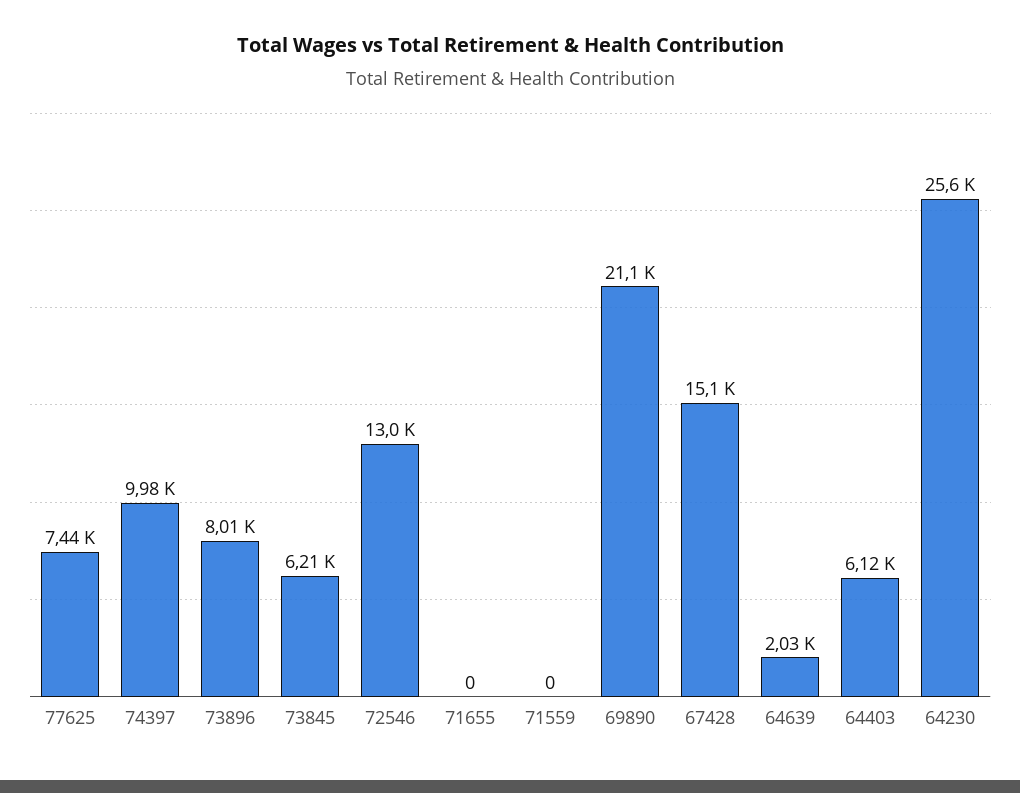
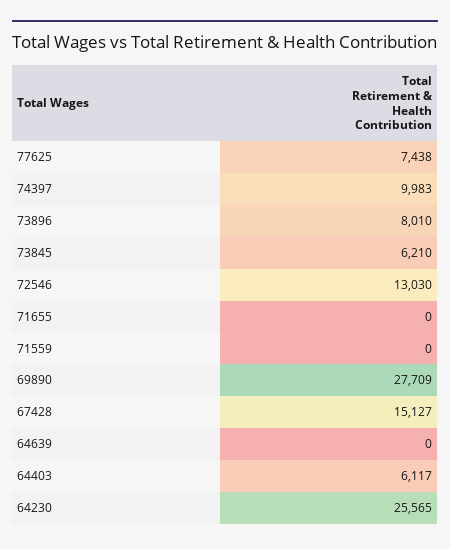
69890: 21100 -> 27709
64639: 2030 -> 0

